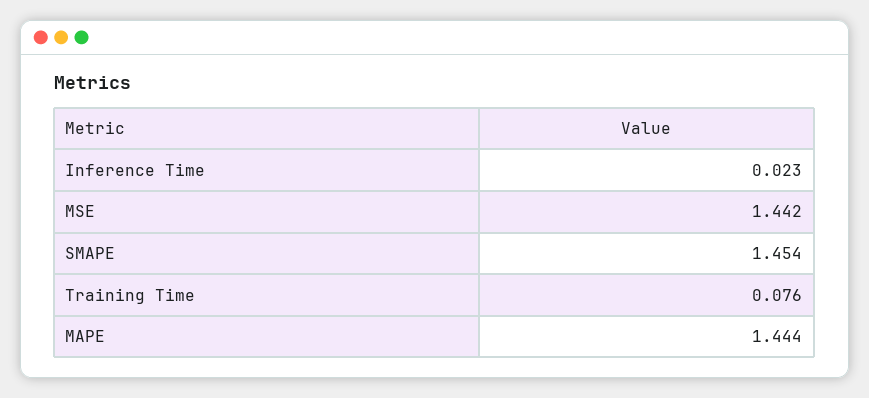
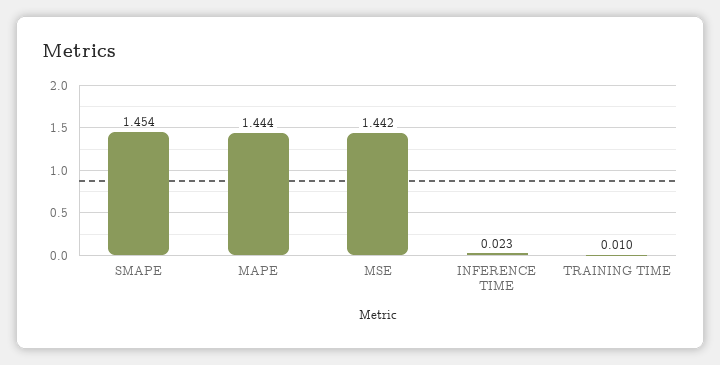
Training Time: 0.076 -> 0.01

